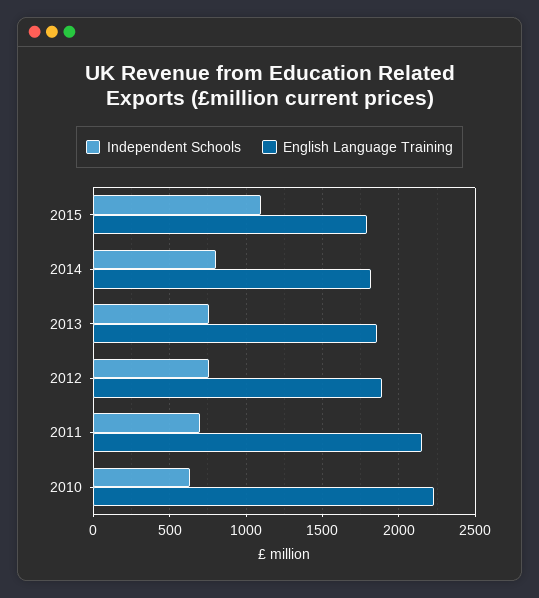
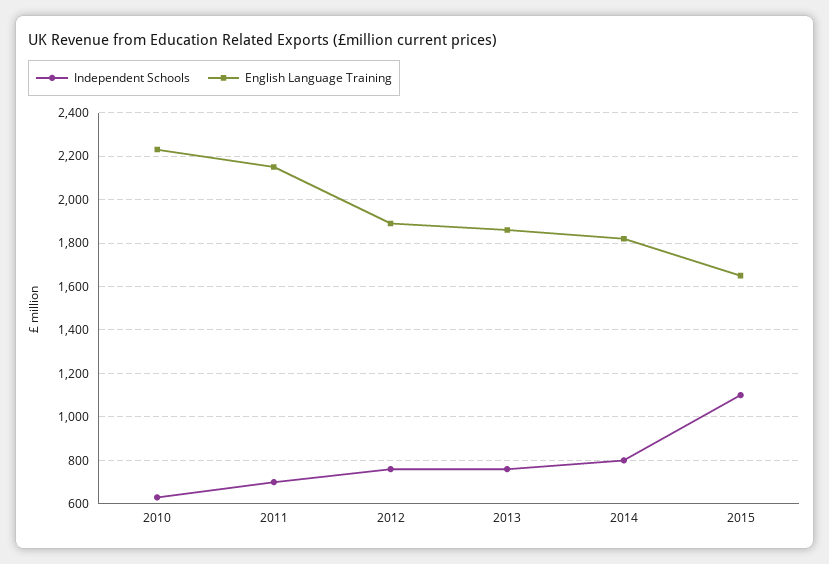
English Language Training, 2015: 1800 -> 1650

